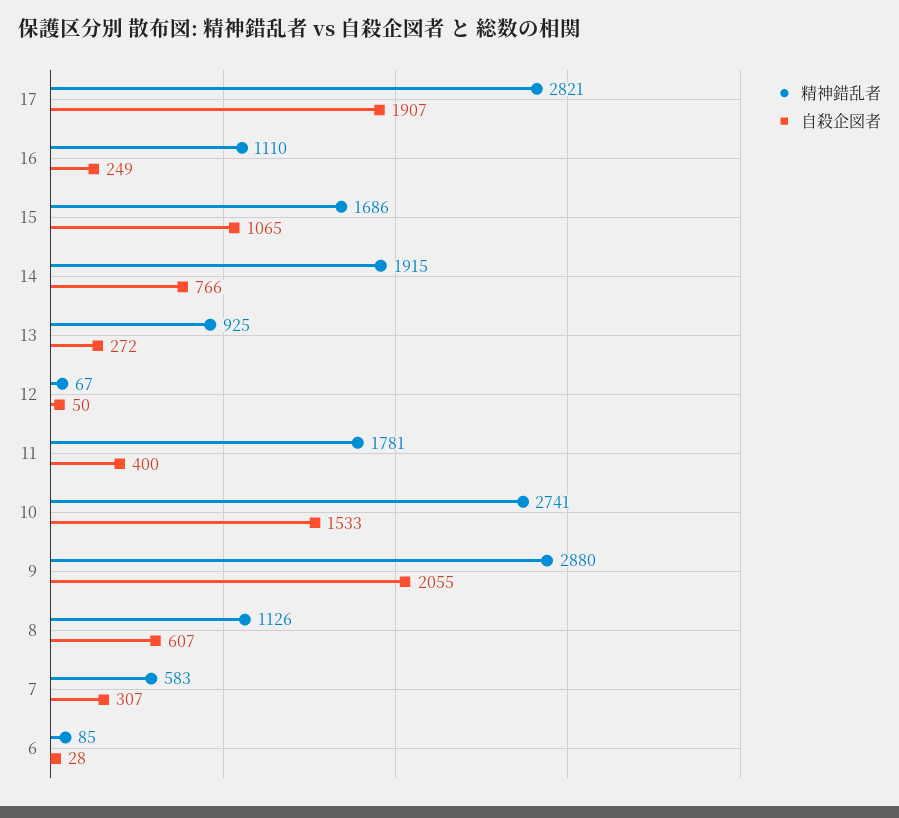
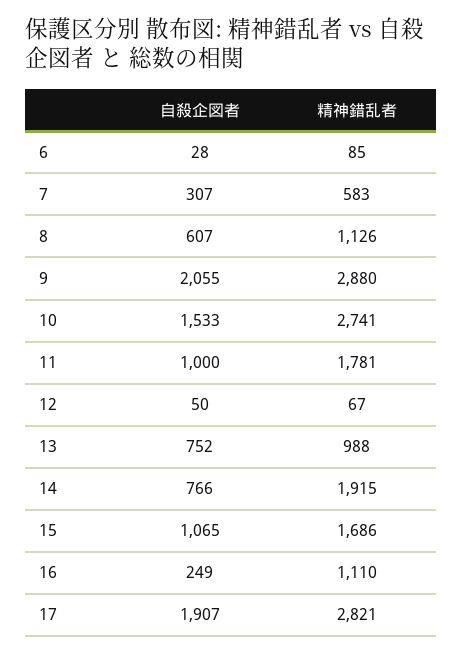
精神錯乱者, 13: 925 -> 988
自殺企図者, 13: 272 -> 752
自殺企図者, 11: 400 -> 1000

